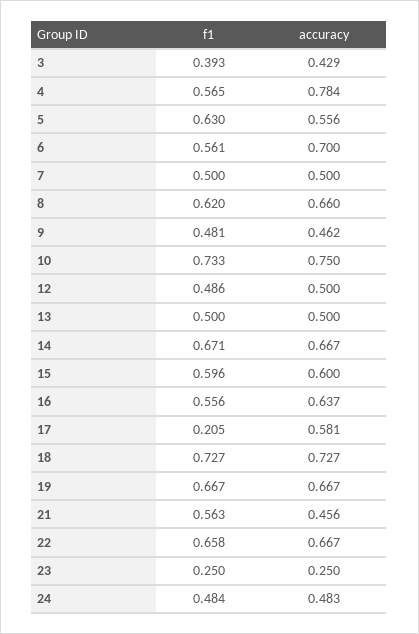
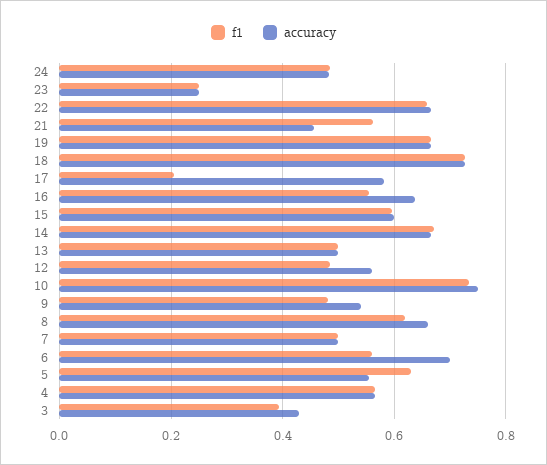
accuracy, 4: 0.784 -> 0.56
accuracy, 9: 0.462 -> 0.54
accuracy, 12: 0.5 -> 0.56

